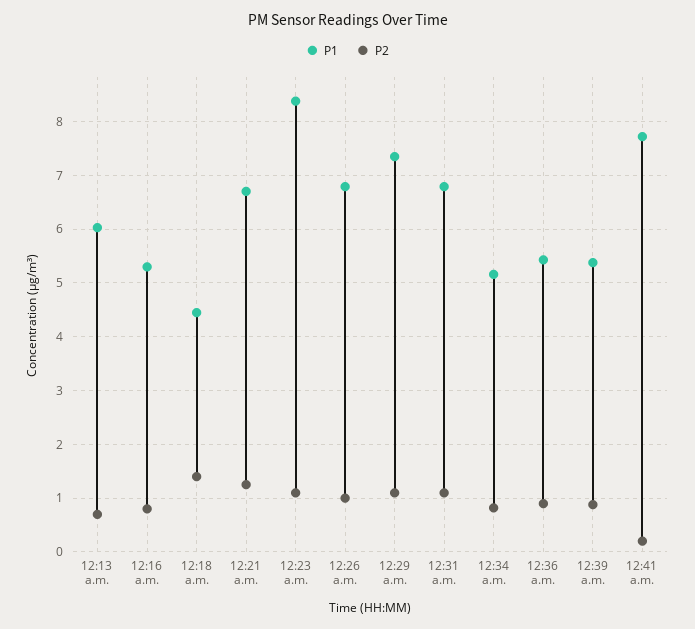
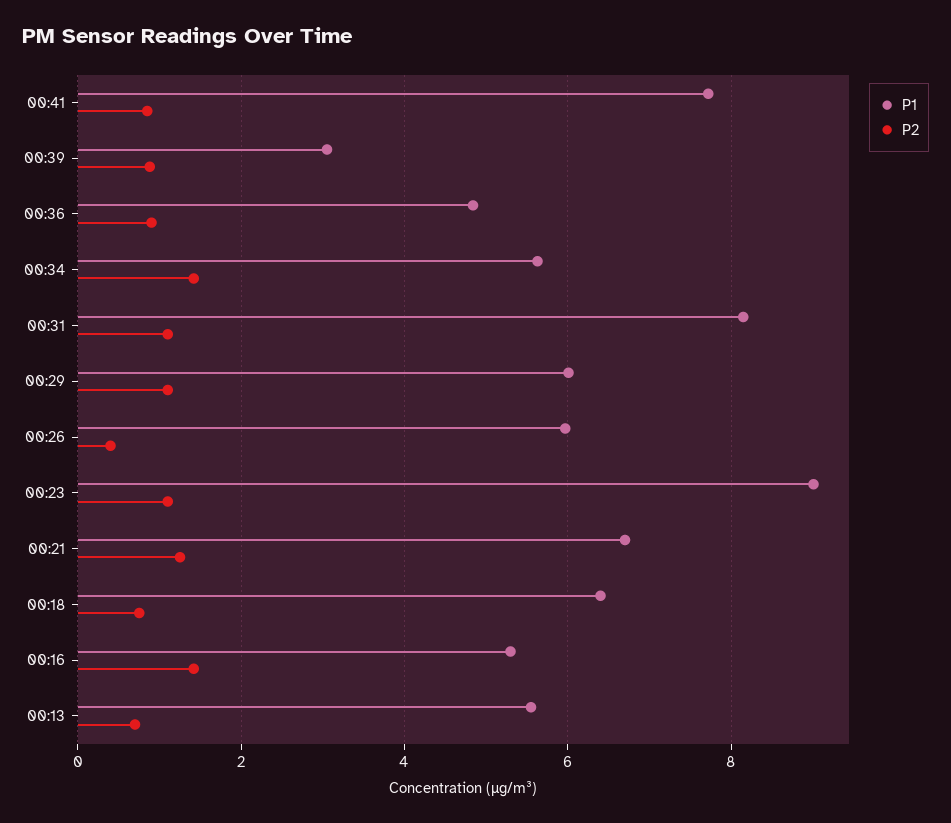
P1, 12:13 a.m.: 6 -> 5.6
P2, 12:16 a.m.: 0.8 -> 1.4
P1, 12:18 a.m.: 4.4 -> 6.4
P2, 12:18 a.m.: 1.4 -> 0.8
P1, 12:23 a.m.: 8.4 -> 9
P1, 12:26 a.m.: 6.8 -> 6
P2, 12:26 a.m.: 1 -> 0.4
P1, 12:29 a.m.: 7.4 -> 6
P1, 12:31 a.m.: 6.8 -> 8.2
P1, 12:34 a.m.: 5.2 -> 5.6
P2, 12:34 a.m.: 0.8 -> 1.4
P1, 12:36 a.m.: 5.4 -> 4.8
P1, 12:39 a.m.: 5.4 -> 3
P2, 12:41 a.m.: 0.2 -> 0.8

